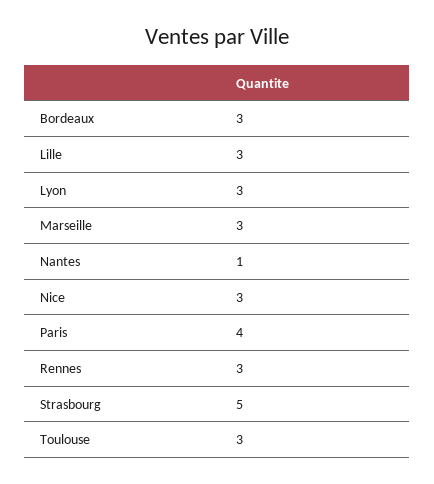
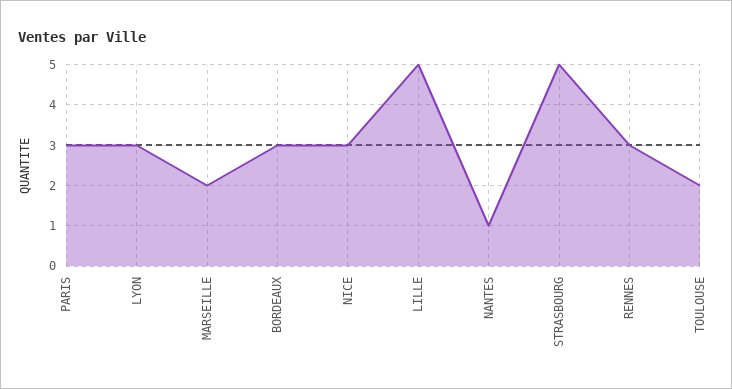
Lille: 3 -> 5
Marseille: 3 -> 2
Paris: 4 -> 3
Toulouse: 3 -> 2

